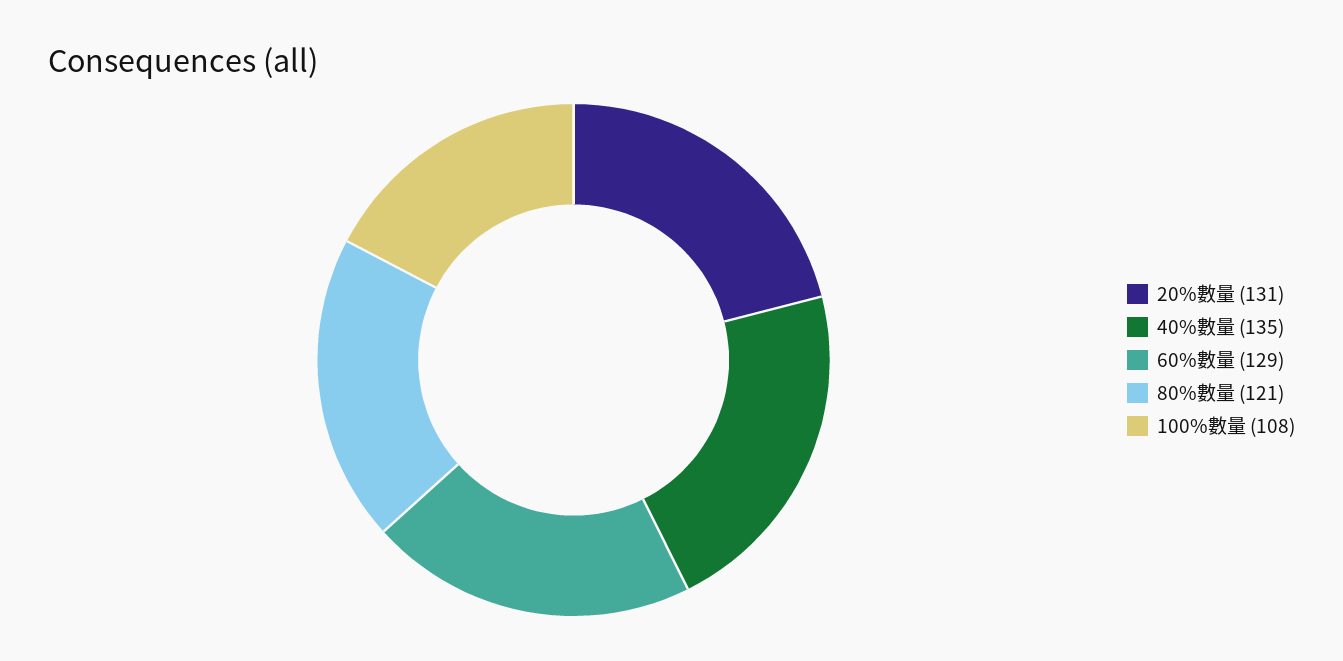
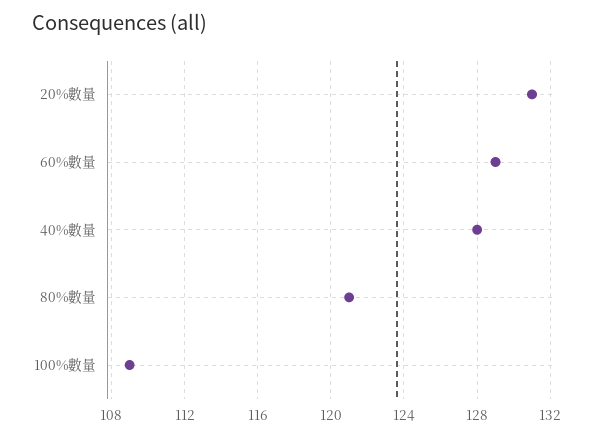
40%數量: 135 -> 128
100%數量: 108 -> 109

